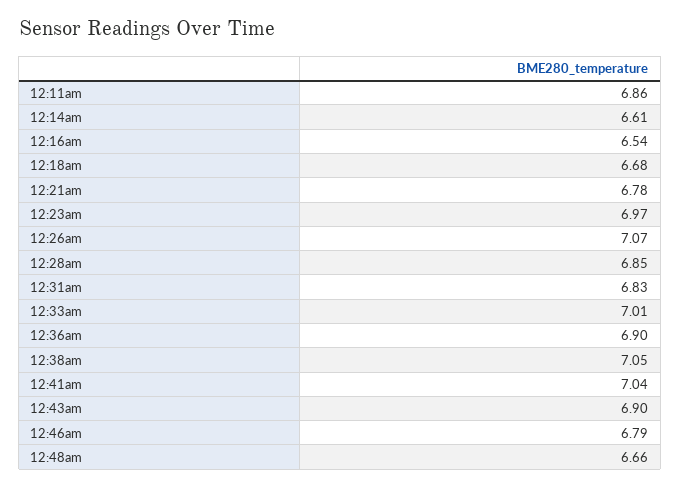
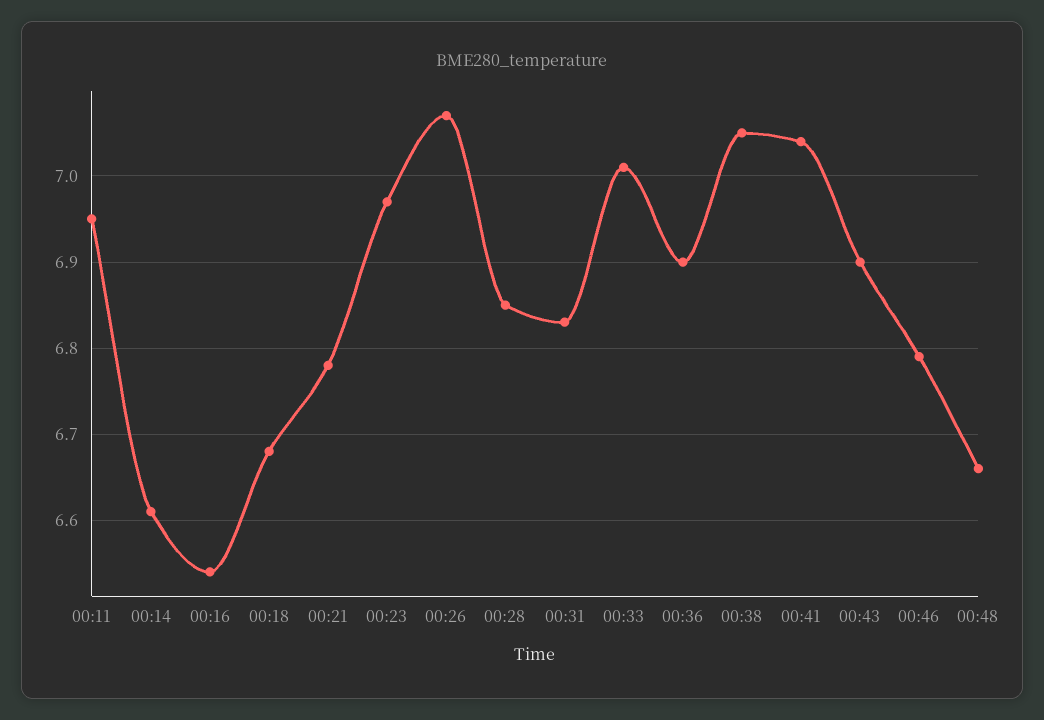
12:11am: 6.86 -> 6.95

